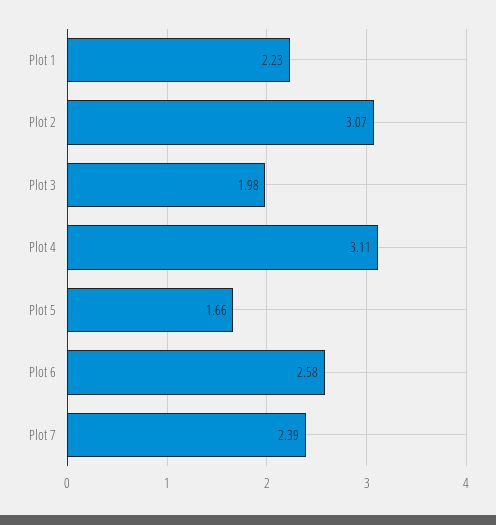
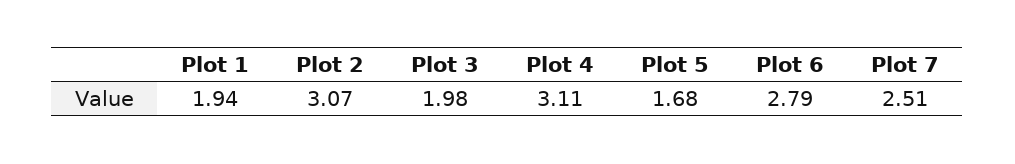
Plot 1: 2.23 -> 1.94
Plot 5: 1.66 -> 1.68
Plot 6: 2.58 -> 2.79
Plot 7: 2.39 -> 2.51

